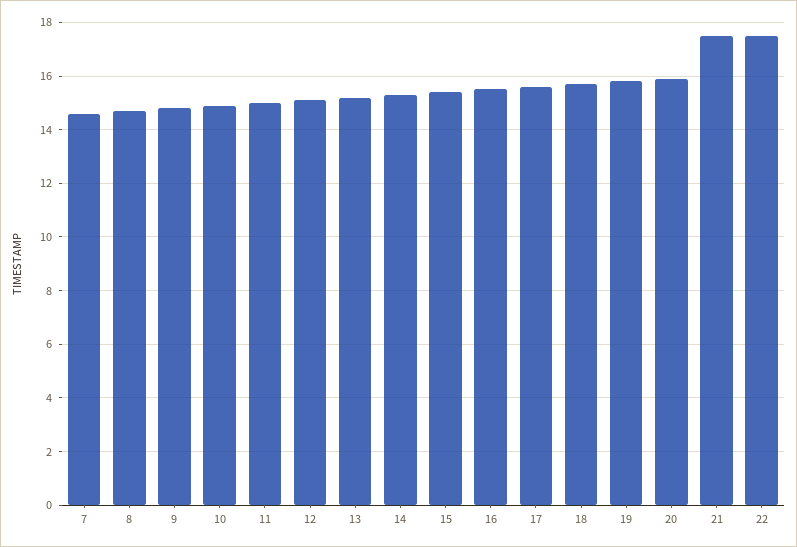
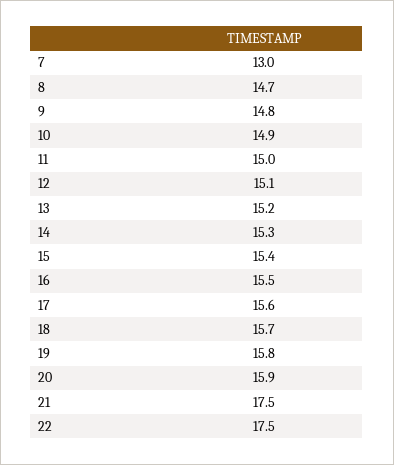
7: 14.5 -> 13

